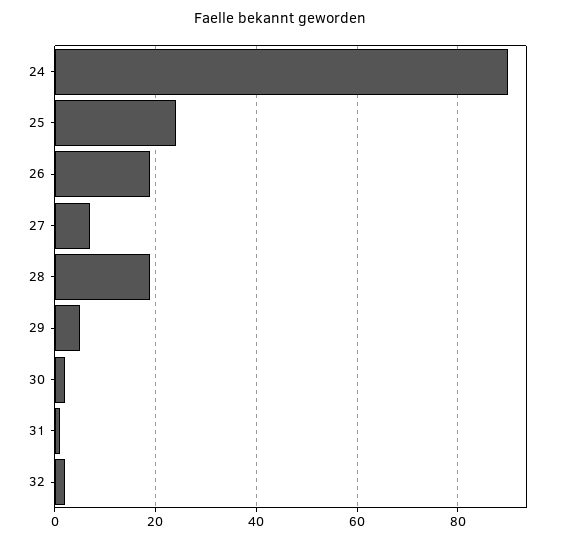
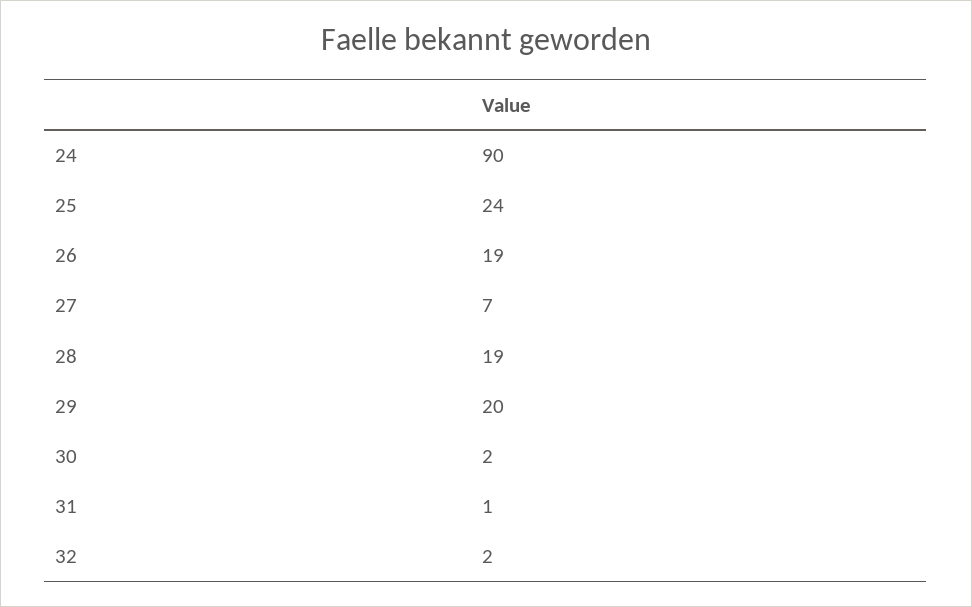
29: 5 -> 20

